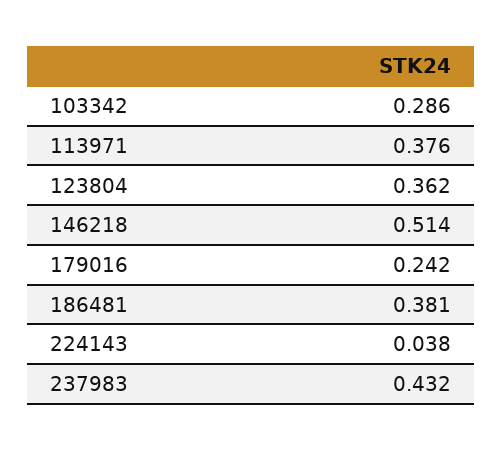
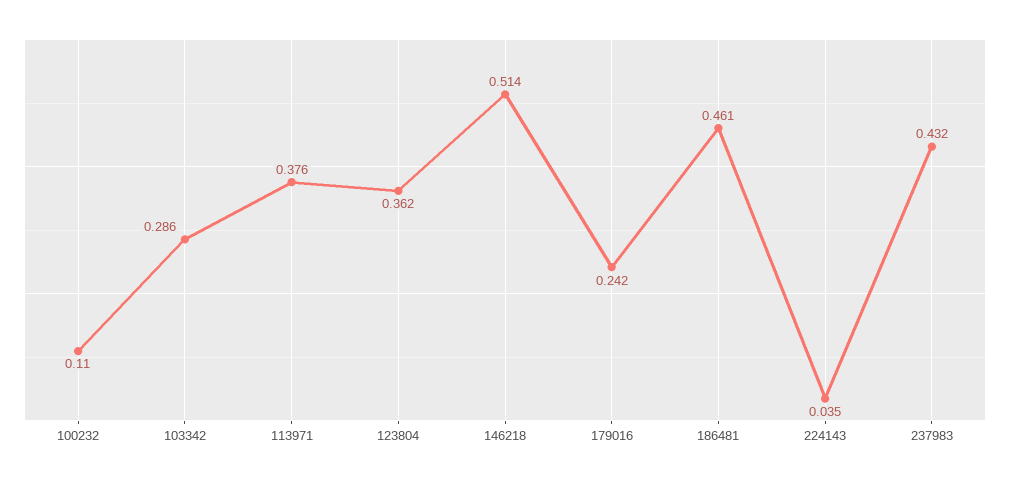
186481: 0.381 -> 0.461
224143: 0.038 -> 0.035
100232: none -> 0.11

